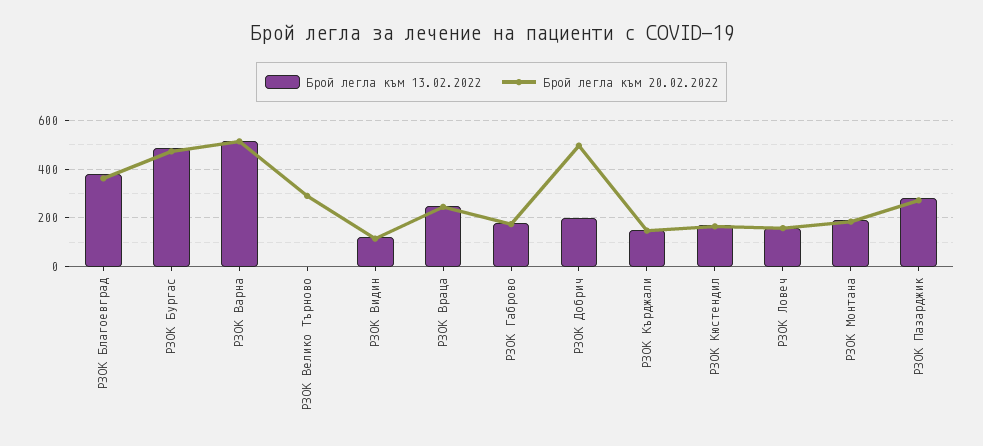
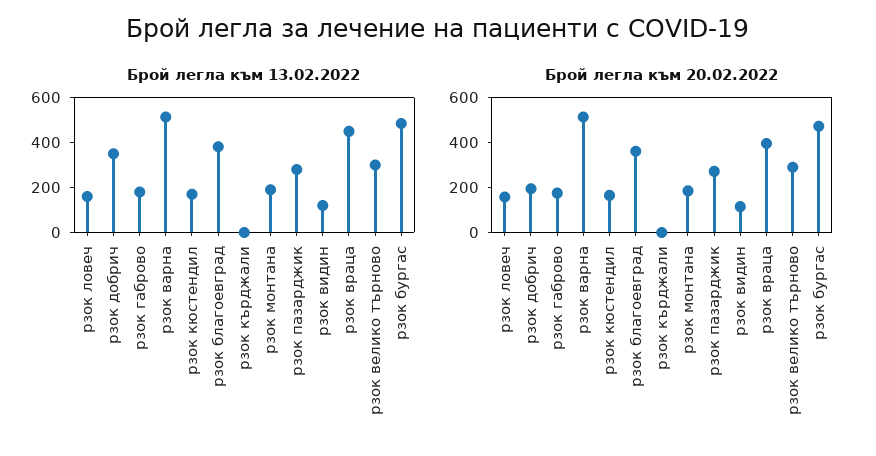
Брой легла към 13.02.2022, РЗОК Велико Търново: 0 -> 300
Брой легла към 13.02.2022, РЗОК Враца: 250 -> 450
Брой легла към 20.02.2022, РЗОК Враца: 250 -> 400
Брой легла към 13.02.2022, РЗОК Добрич: 200 -> 350
Брой легла към 20.02.2022, РЗОК Добрич: 500 -> 200
Брой легла към 13.02.2022, РЗОК Кърджали: 150 -> 0
Брой легла към 20.02.2022, РЗОК Кърджали: 150 -> 0

